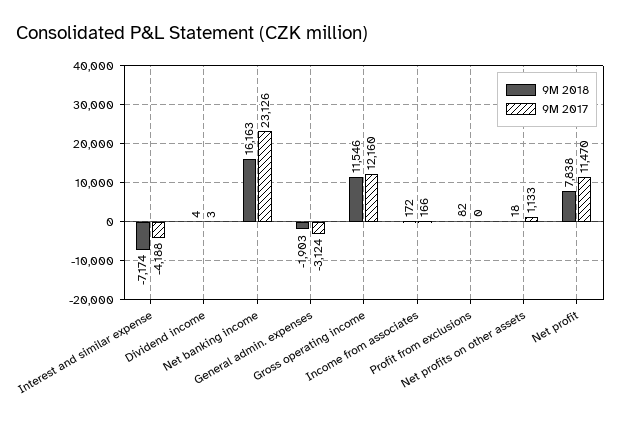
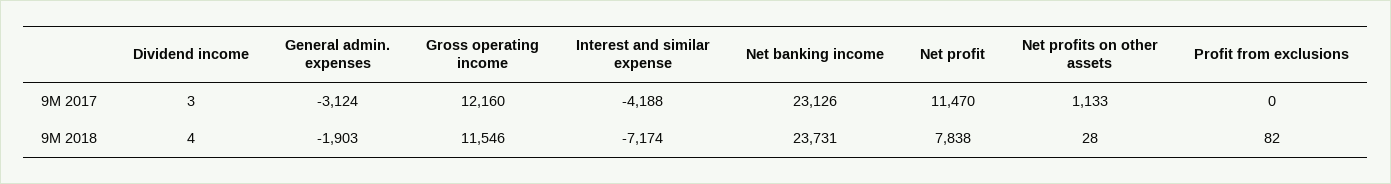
9M 2018, Net banking income: 16163 -> 23731
9M 2018, Income from associates: 172 -> none
9M 2017, Income from associates: 166 -> none
9M 2018, Net profits on other assets: 18 -> 28

